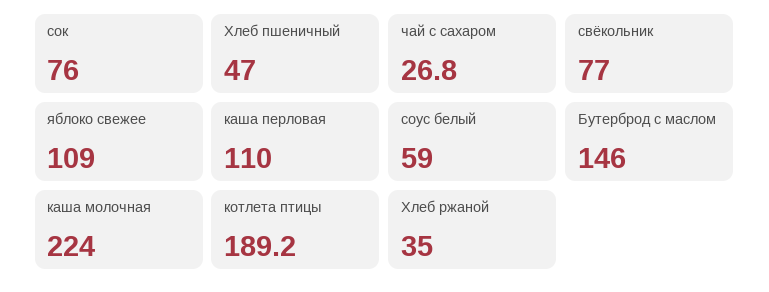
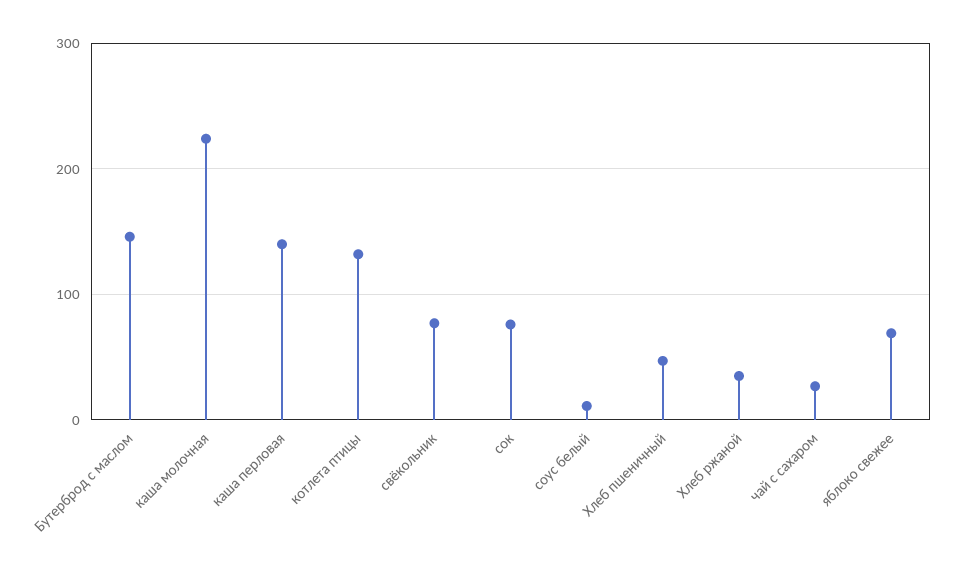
яблоко свежее: 109 -> 70
каша перловая: 110 -> 140
соус белый: 59 -> 10
котлета птицы: 189.2 -> 130

